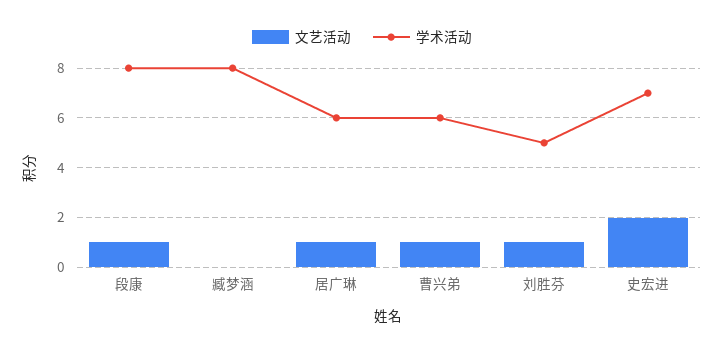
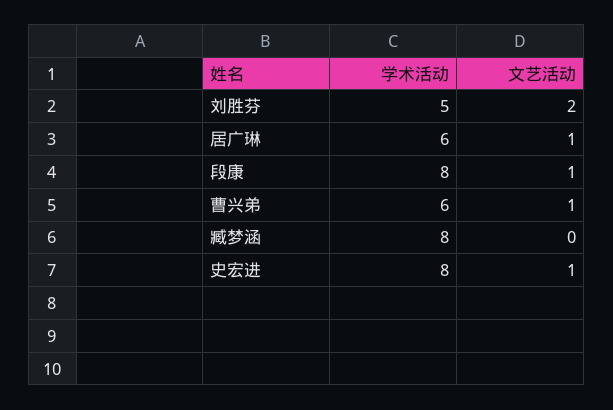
文艺活动, 刘胜芬: 1 -> 2
文艺活动, 史宏进: 2 -> 1
学术活动, 史宏进: 7 -> 8

